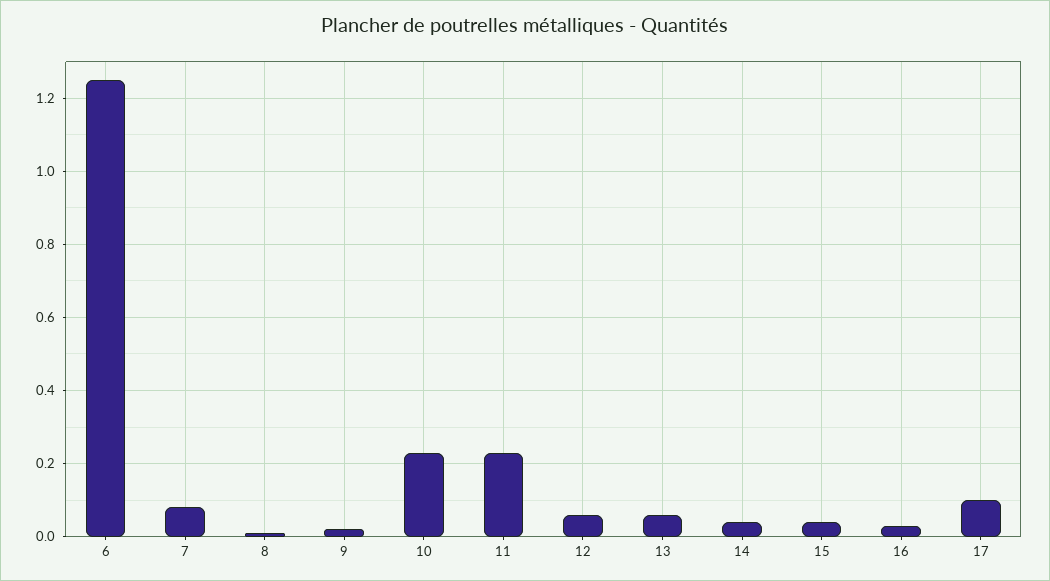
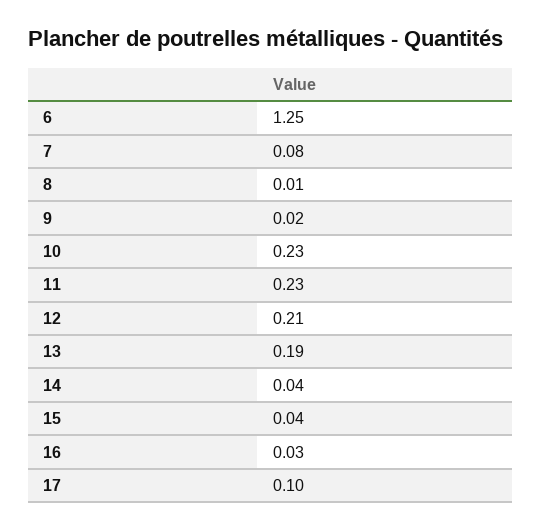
12: 0.05 -> 0.21
13: 0.05 -> 0.19

